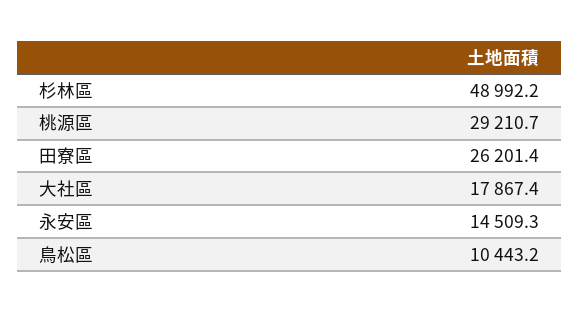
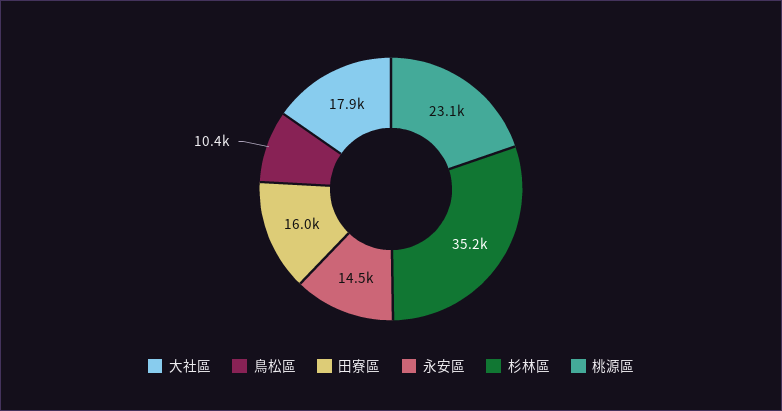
杉林區: 48992.2 -> 35200
桃源區: 29210.7 -> 23100
田寮區: 26201.4 -> 16000

